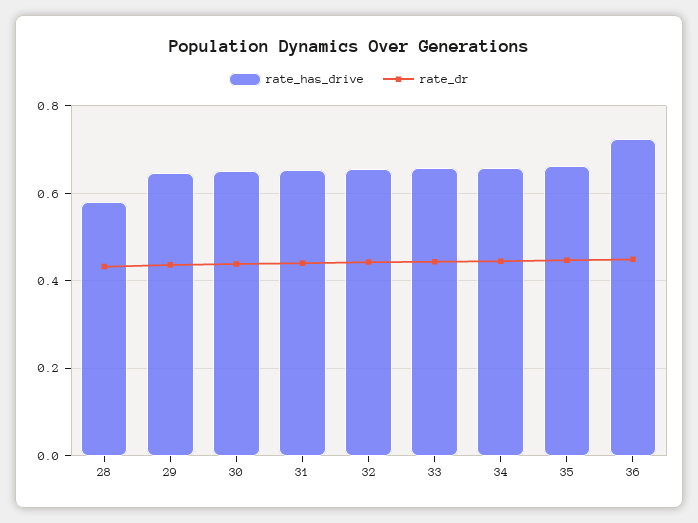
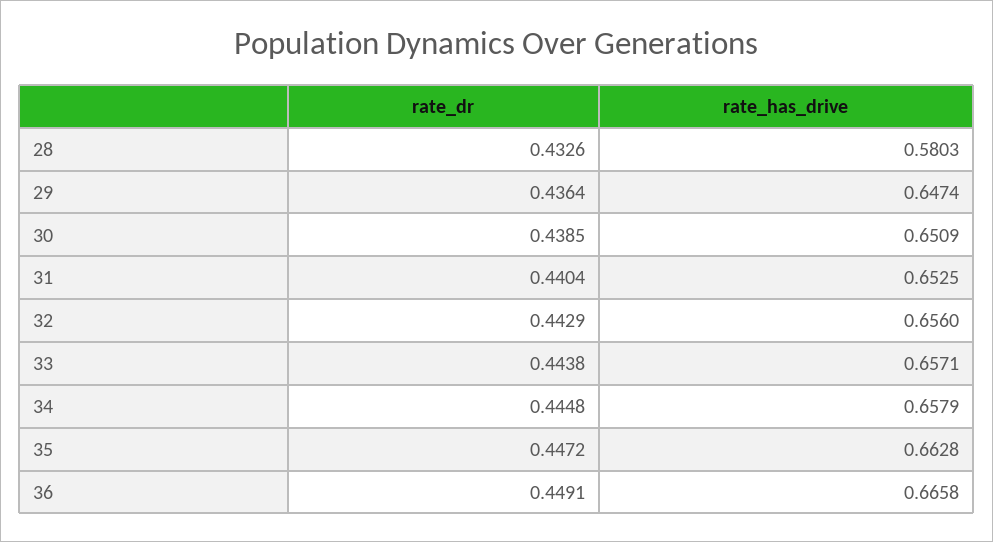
rate_has_drive, 36: 0.72 -> 0.6658

